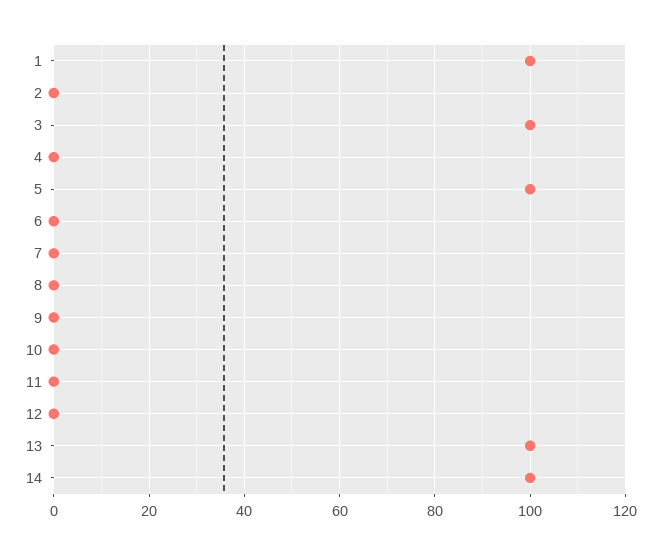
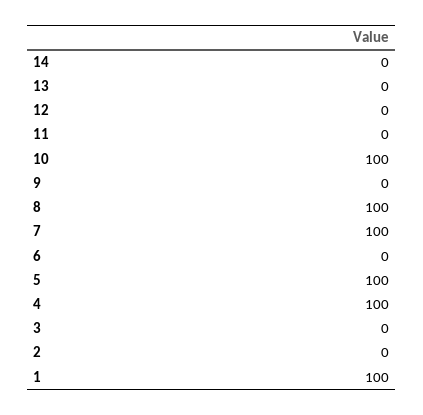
3: 100 -> 0
4: 0 -> 100
7: 0 -> 100
8: 0 -> 100
10: 0 -> 100
13: 100 -> 0
14: 100 -> 0

